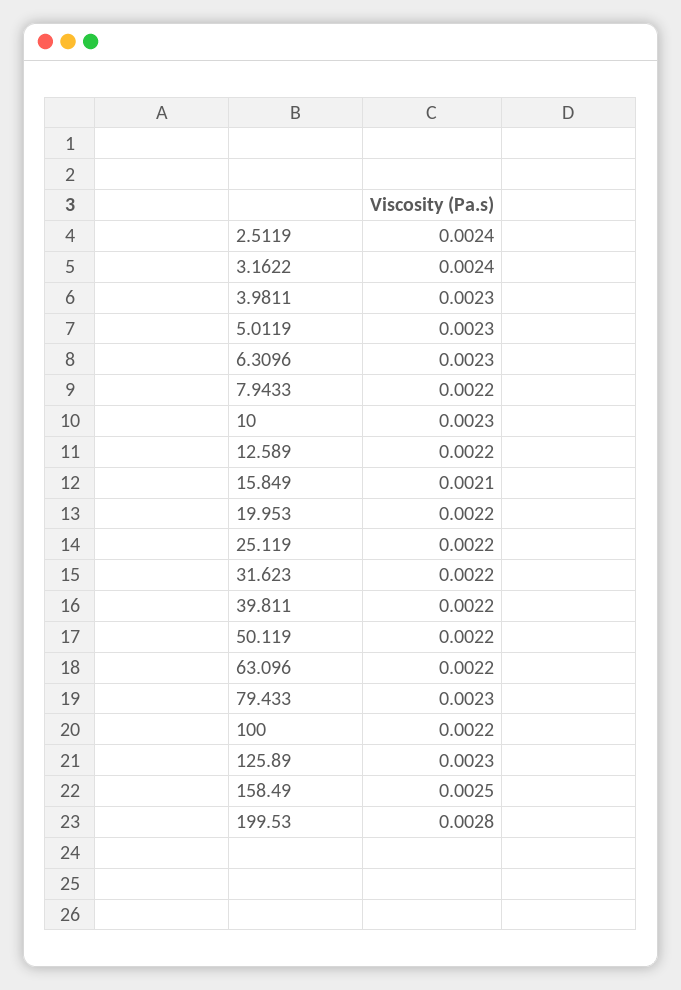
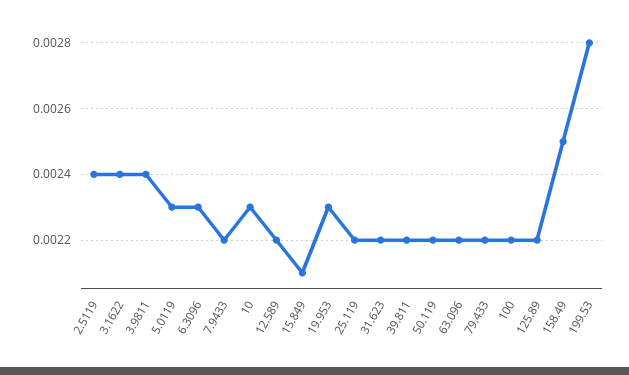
3.9811: 0.0023 -> 0.0024
19.953: 0.0022 -> 0.0023
79.433: 0.0023 -> 0.0022
125.89: 0.0023 -> 0.0022

